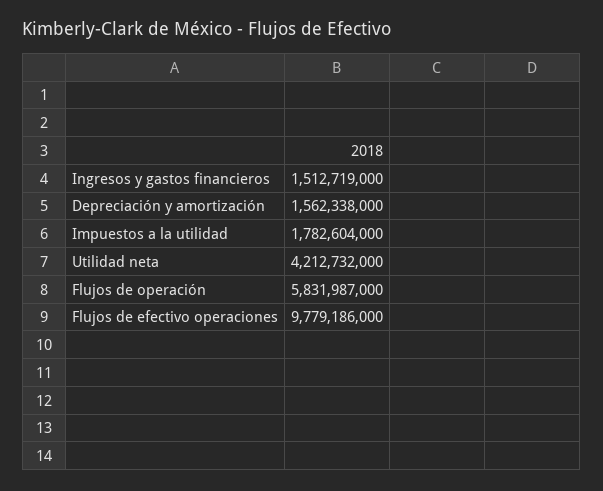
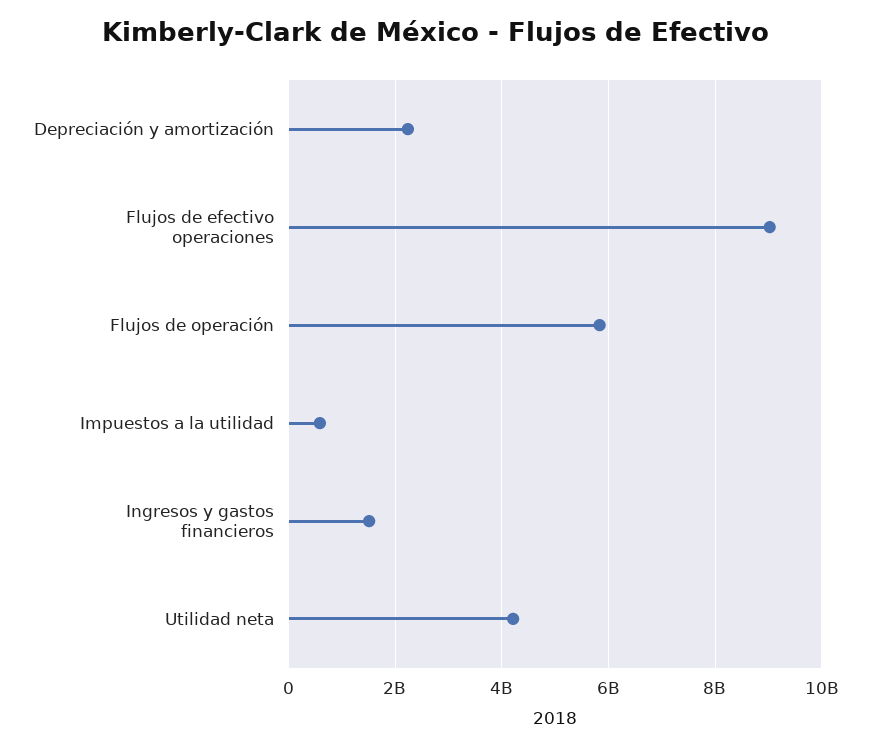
Depreciación y amortización: 1562338000 -> 2200000000
Impuestos a la utilidad: 1782604000 -> 600000000
Flujos de efectivo operaciones: 9779186000 -> 9000000000

